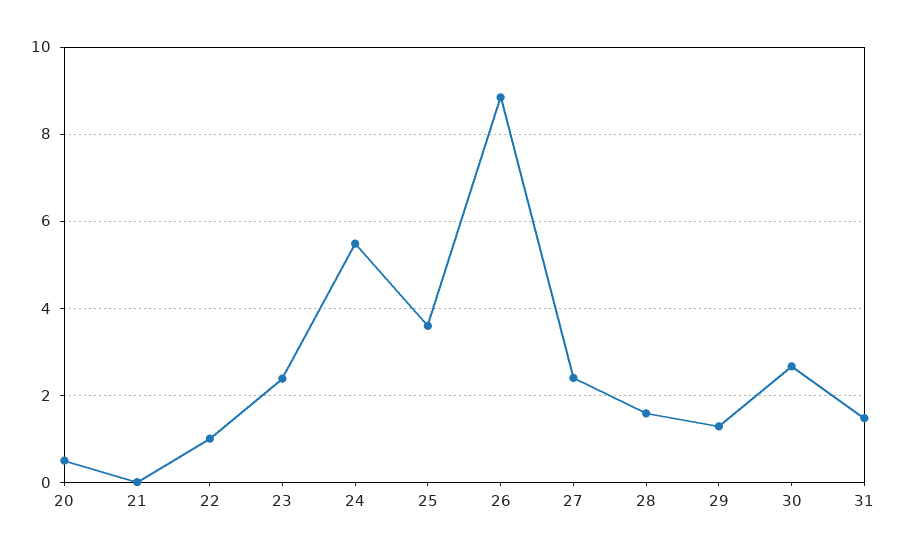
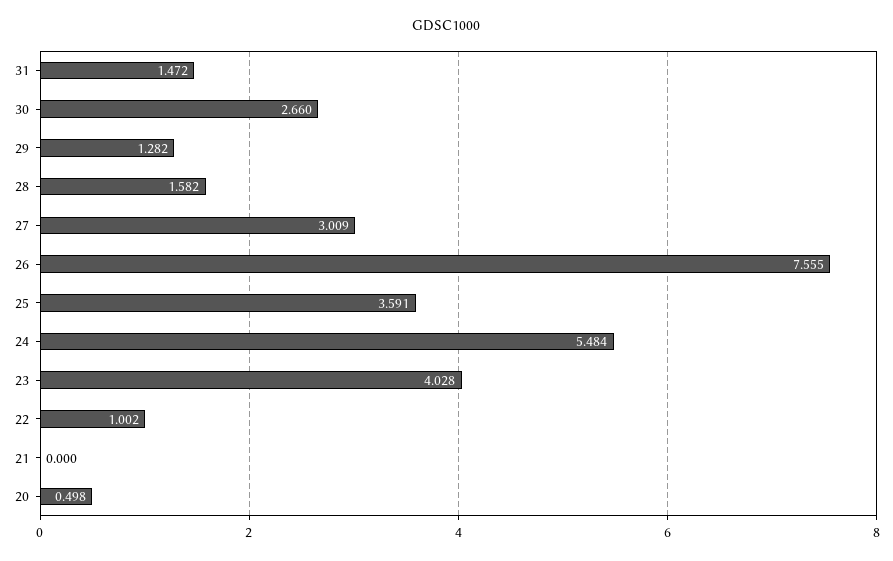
23: 2.4 -> 4.028
26: 8.8 -> 7.555
27: 2.4 -> 3.009

